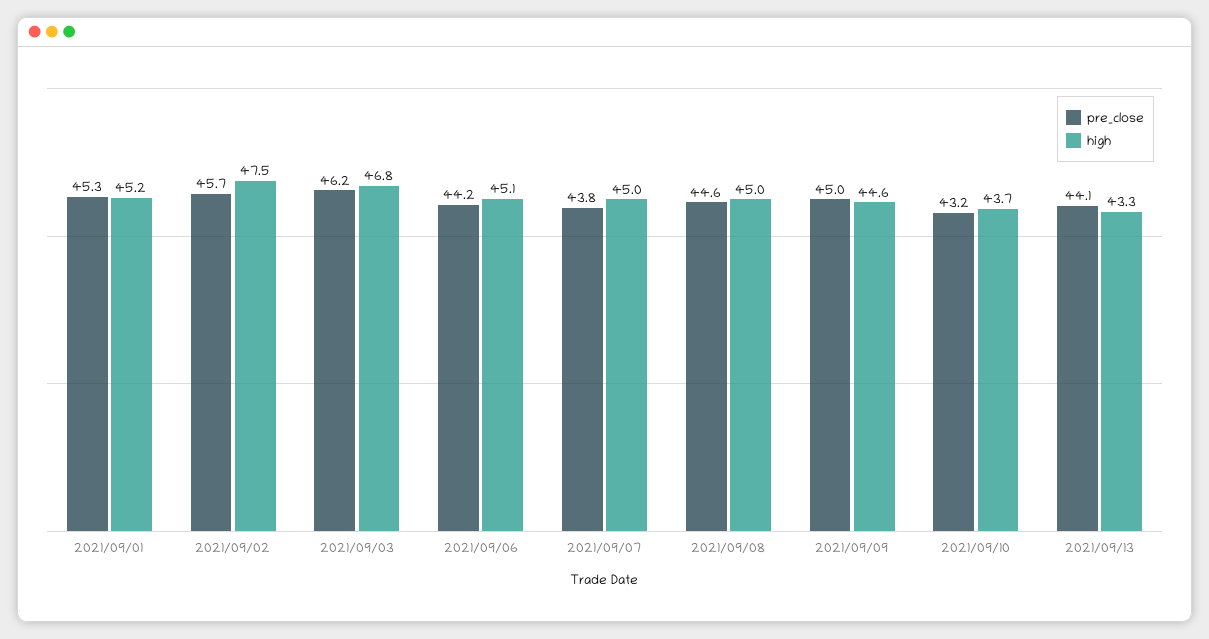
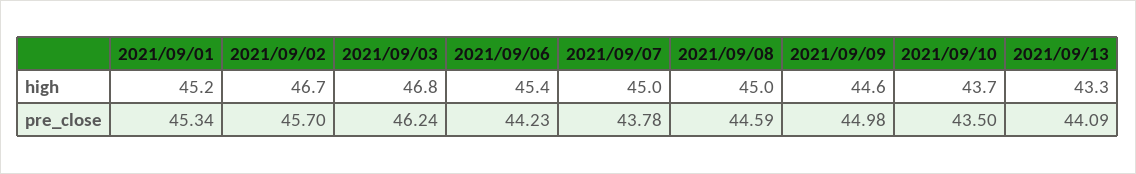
high, 2021/09/02: 47.5 -> 46.7
high, 2021/09/06: 45.1 -> 45.4
pre_close, 2021/09/10: 43.2 -> 43.5

